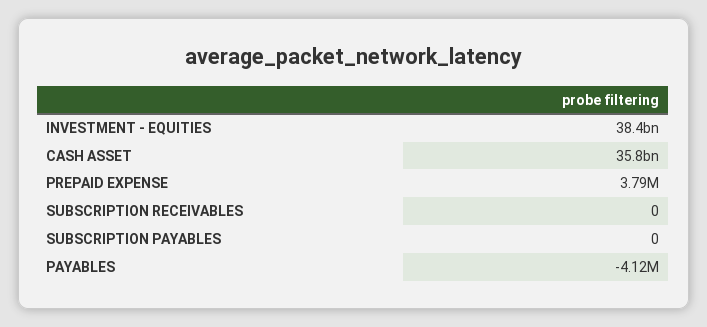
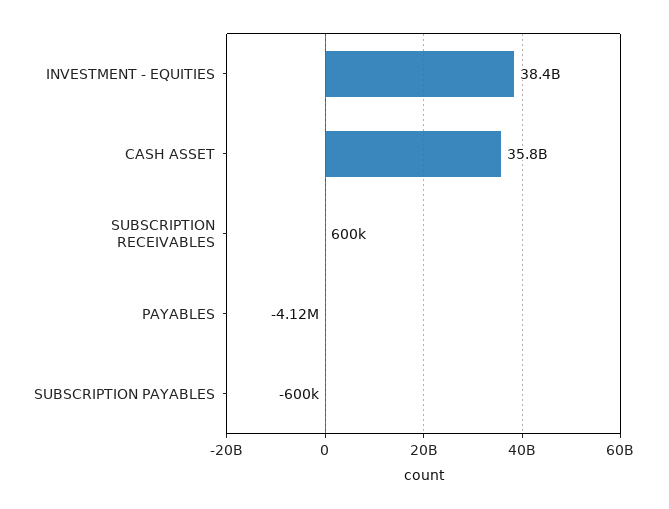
PREPAID EXPENSE: 3790000 -> none
SUBSCRIPTION RECEIVABLES: 0 -> 600000
SUBSCRIPTION PAYABLES: 0 -> -600000

